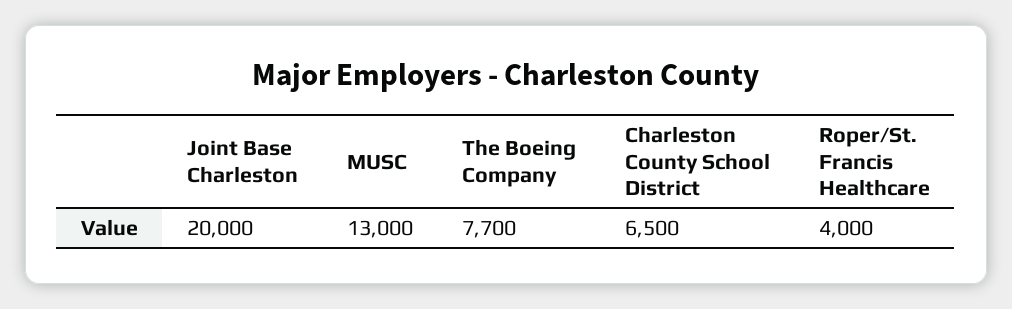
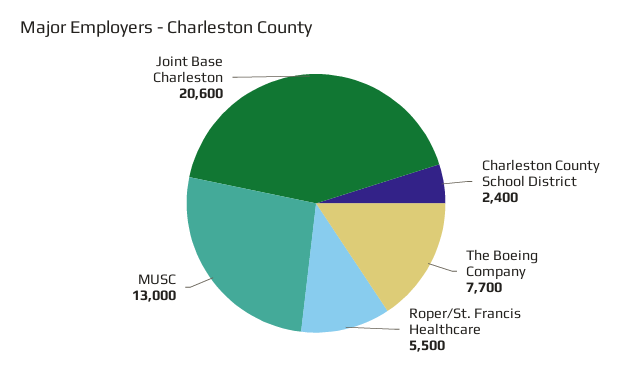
Joint Base Charleston: 20000 -> 20600
Charleston County School District: 6500 -> 2400
Roper/St. Francis Healthcare: 4000 -> 5500

